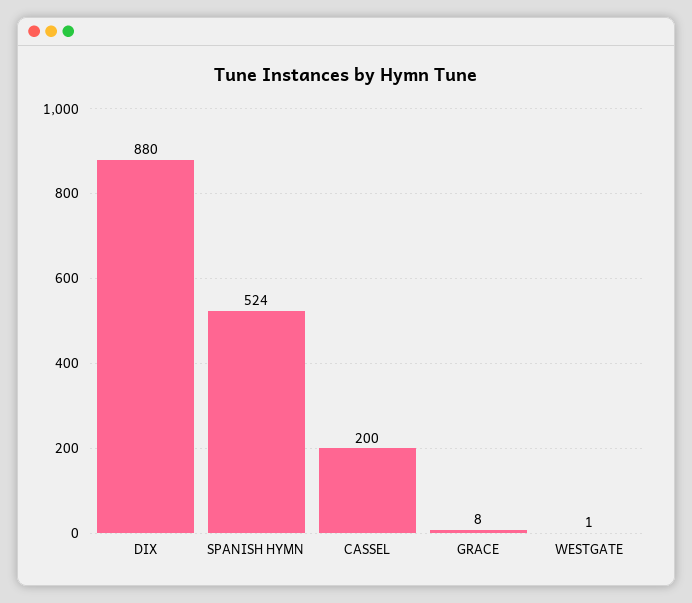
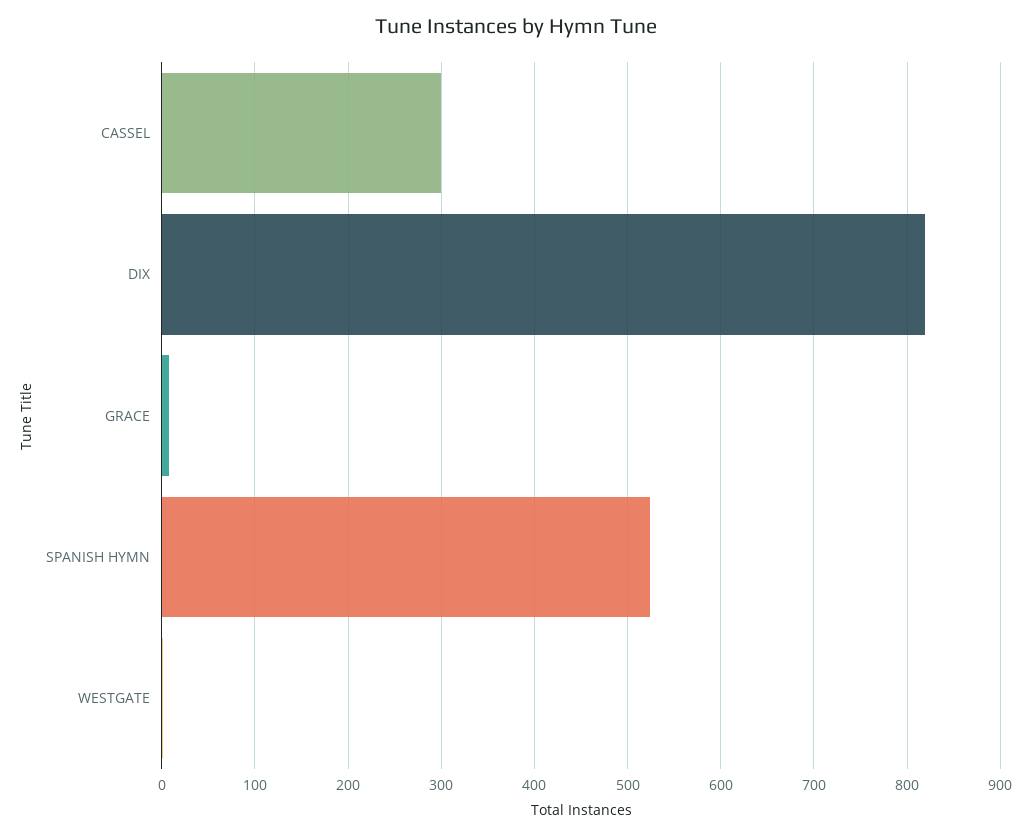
DIX: 880 -> 820
CASSEL: 200 -> 300

